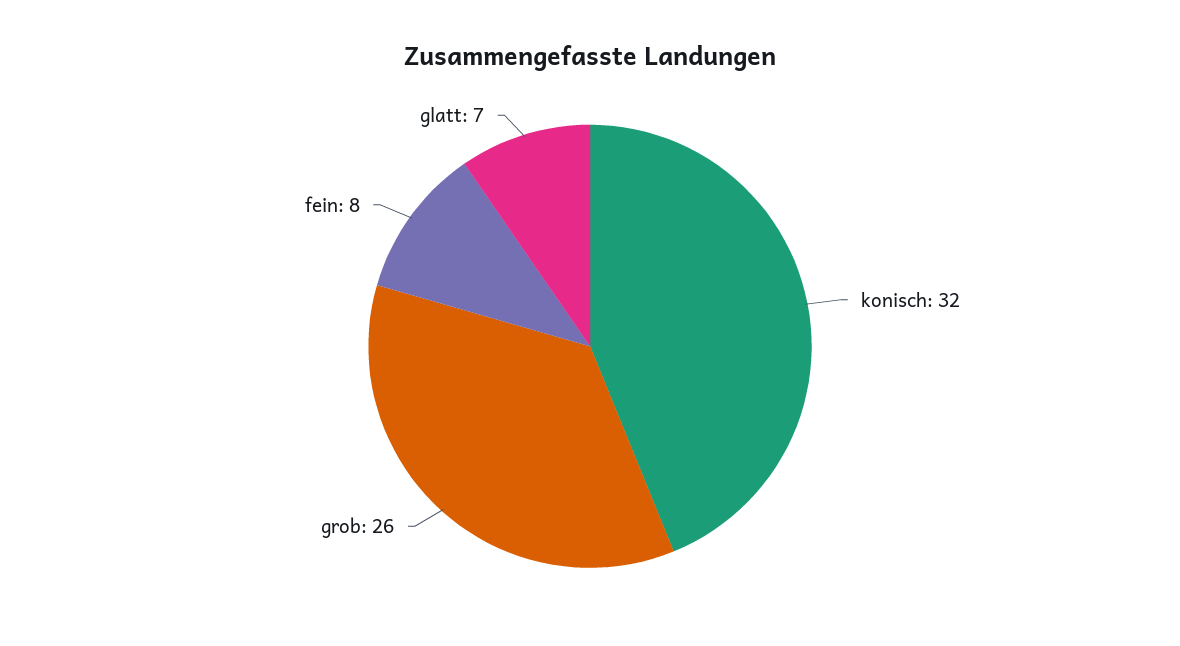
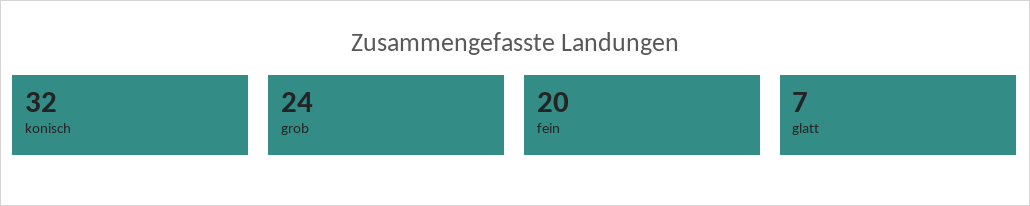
grob: 26 -> 24
fein: 8 -> 20

